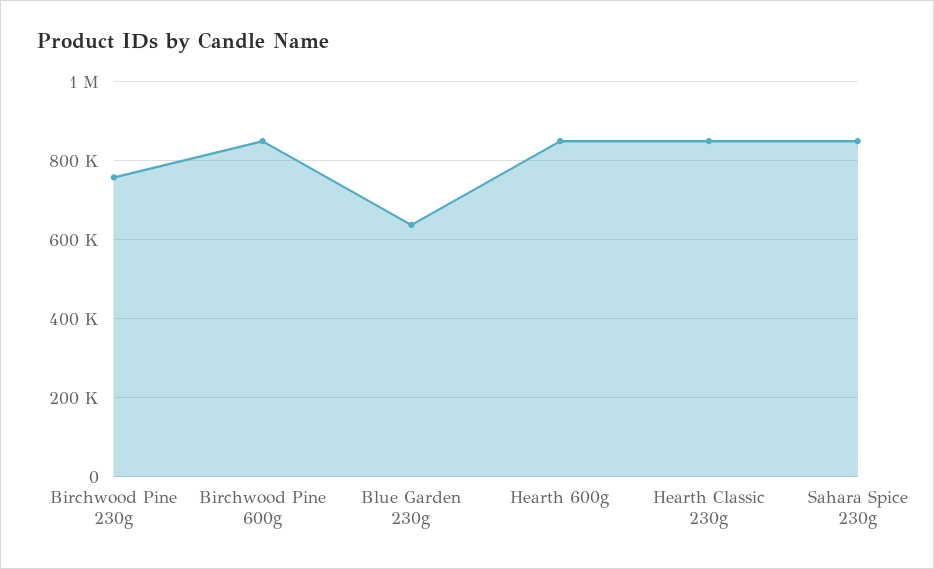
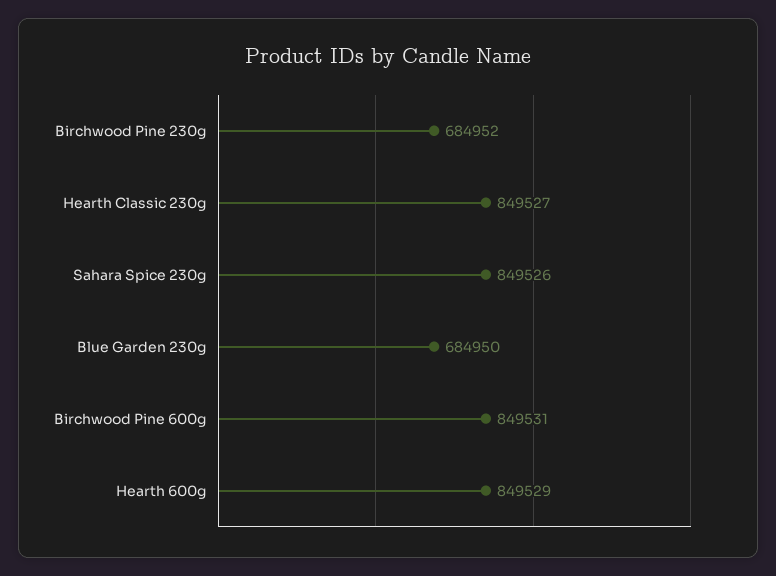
Birchwood Pine 230g: 760000 -> 684952
Blue Garden 230g: 640000 -> 684950

